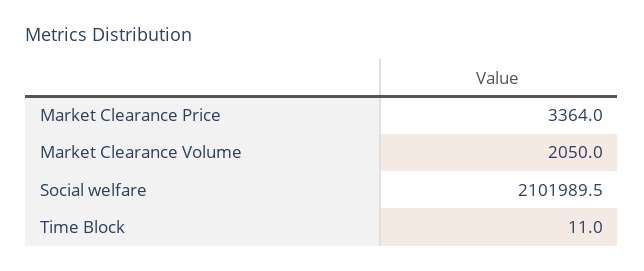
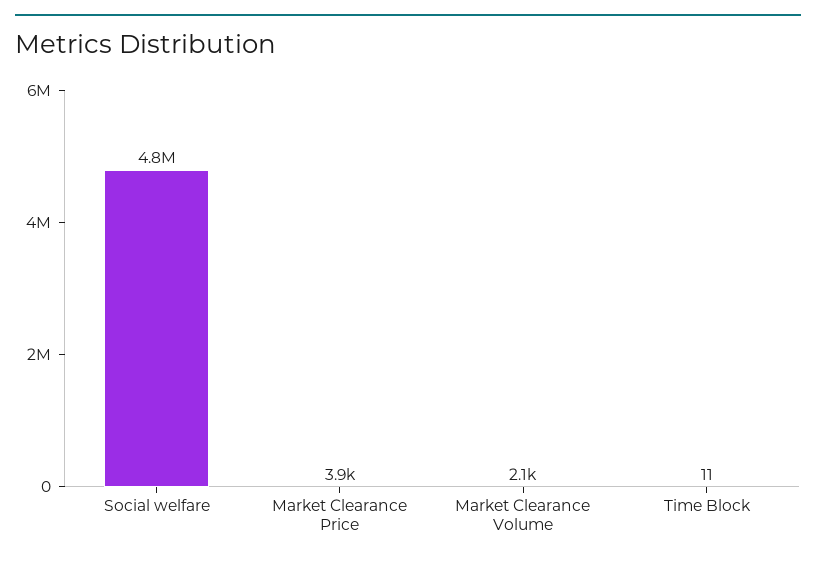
Market Clearance Price: 3364 -> 3900
Social welfare: 2101989.5 -> 4800000

